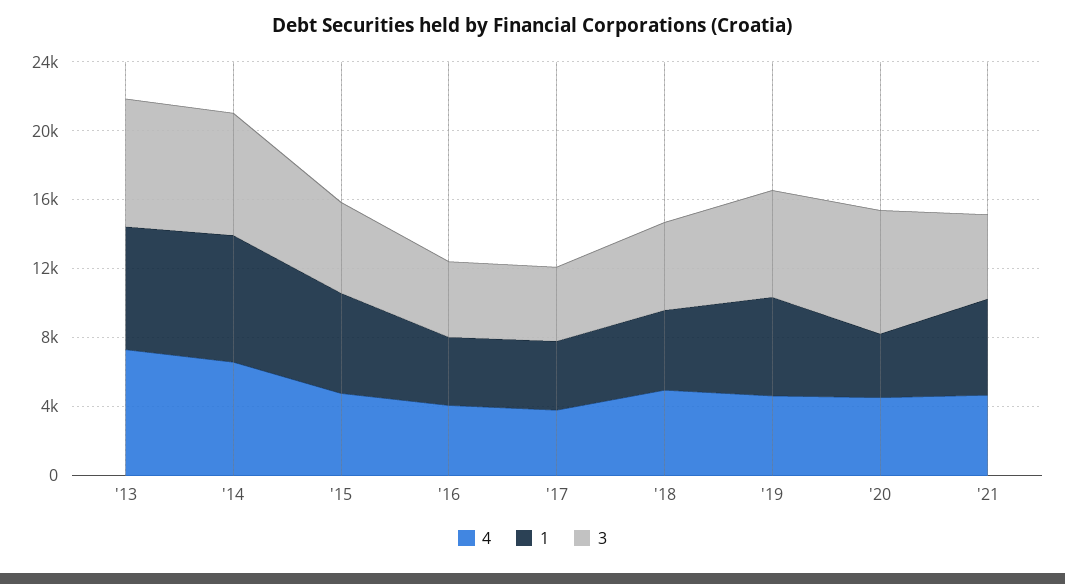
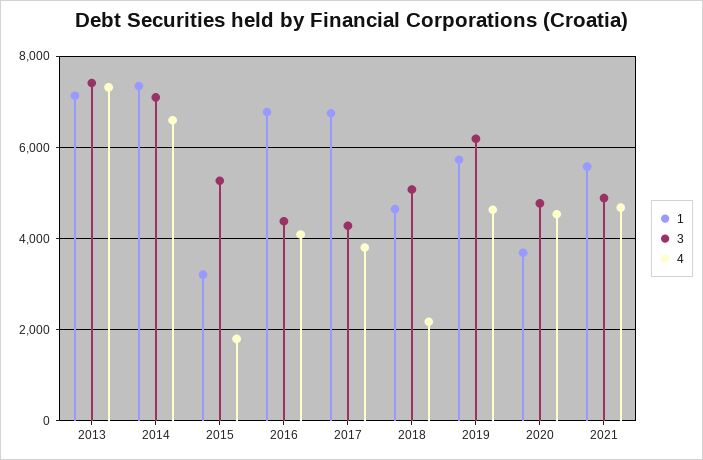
4, '15: 5000 -> 1800
1, '15: 6000 -> 3200
1, '16: 4000 -> 6800
1, '17: 4000 -> 6800
4, '18: 5000 -> 2200
3, '20: 7000 -> 4800

